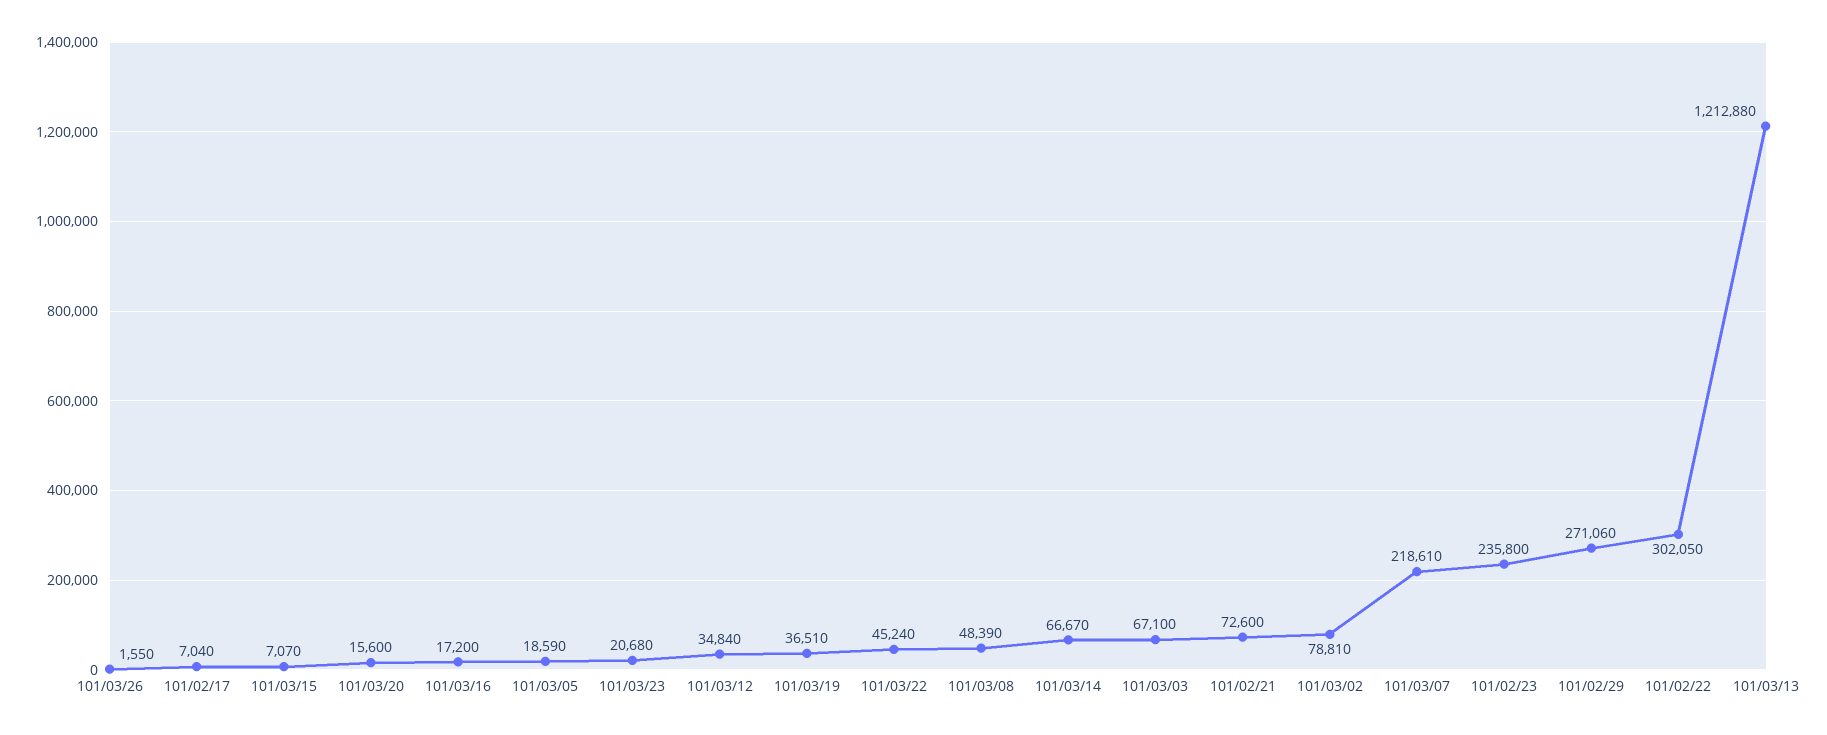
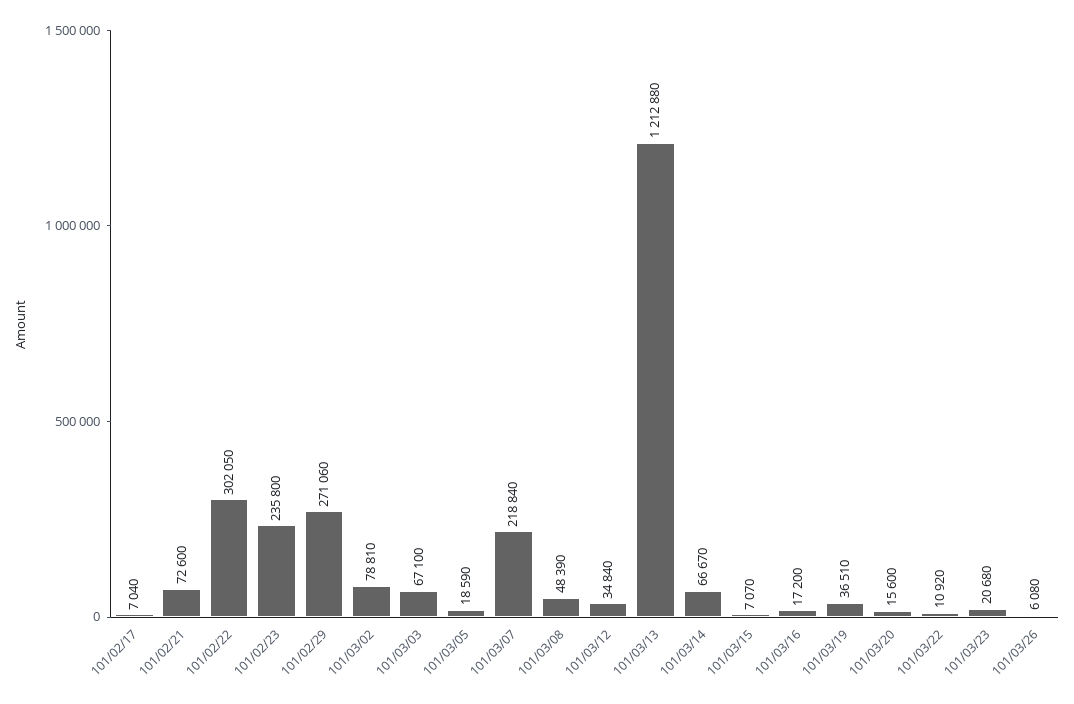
101/03/26: 1550 -> 6080
101/03/22: 45240 -> 10920
101/03/07: 218610 -> 218840

